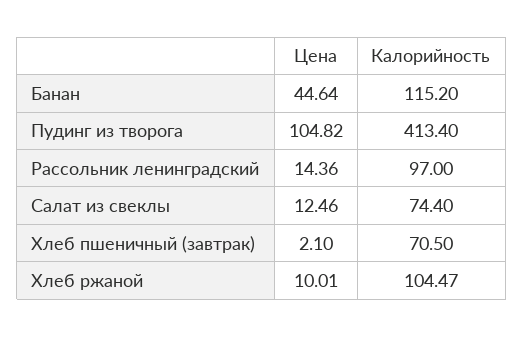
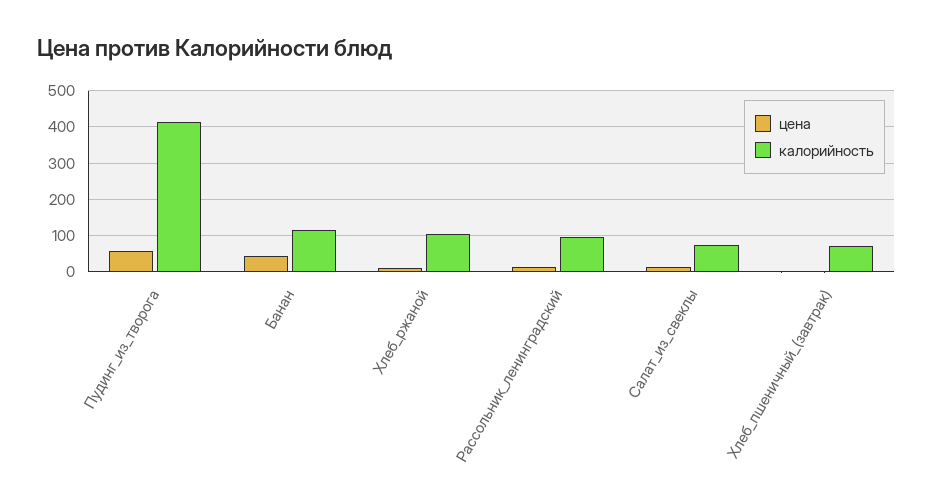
Цена, Пудинг из творога: 104.82 -> 60

